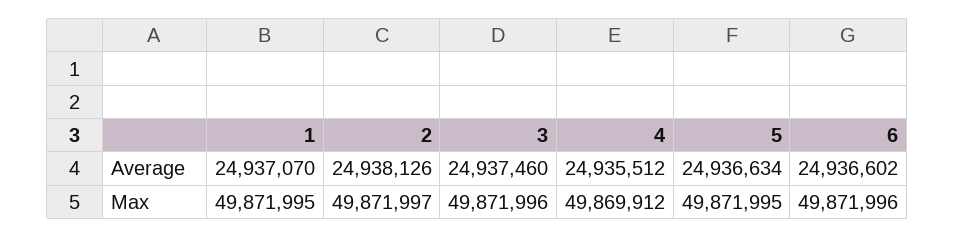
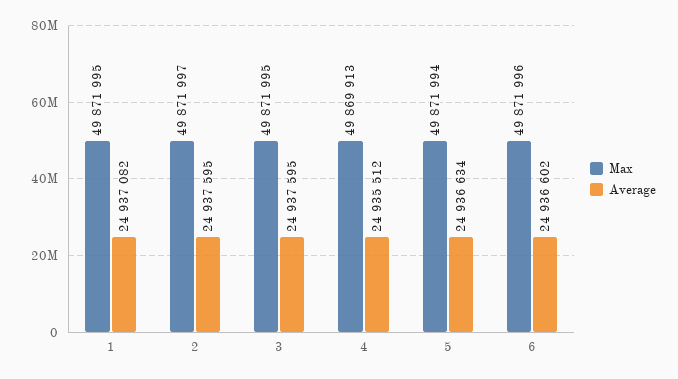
Average, 1: 24937070 -> 24937082
Average, 2: 24938126 -> 24937595
Average, 3: 24937460 -> 24937595
Max, 3: 49871996 -> 49871995
Max, 4: 49869912 -> 49869913
Max, 5: 49871995 -> 49871994

